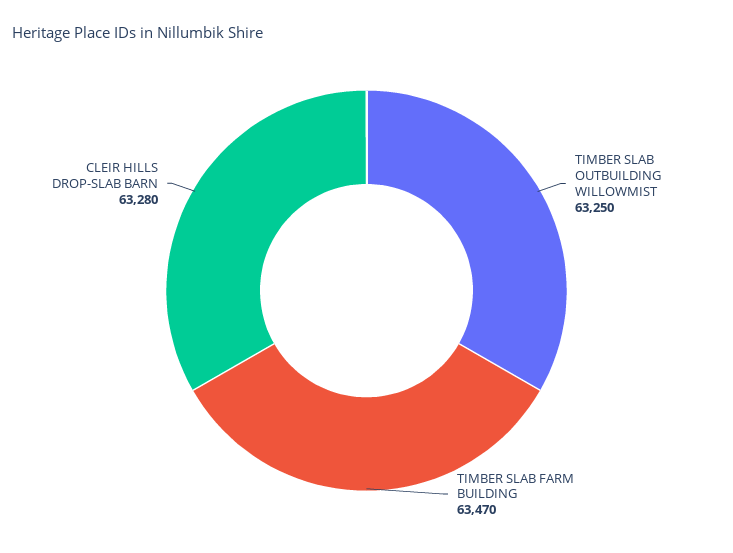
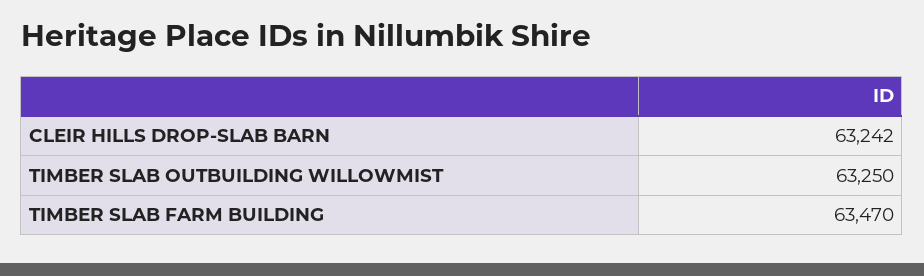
CLEIR HILLS DROP-SLAB BARN: 63280 -> 63242

